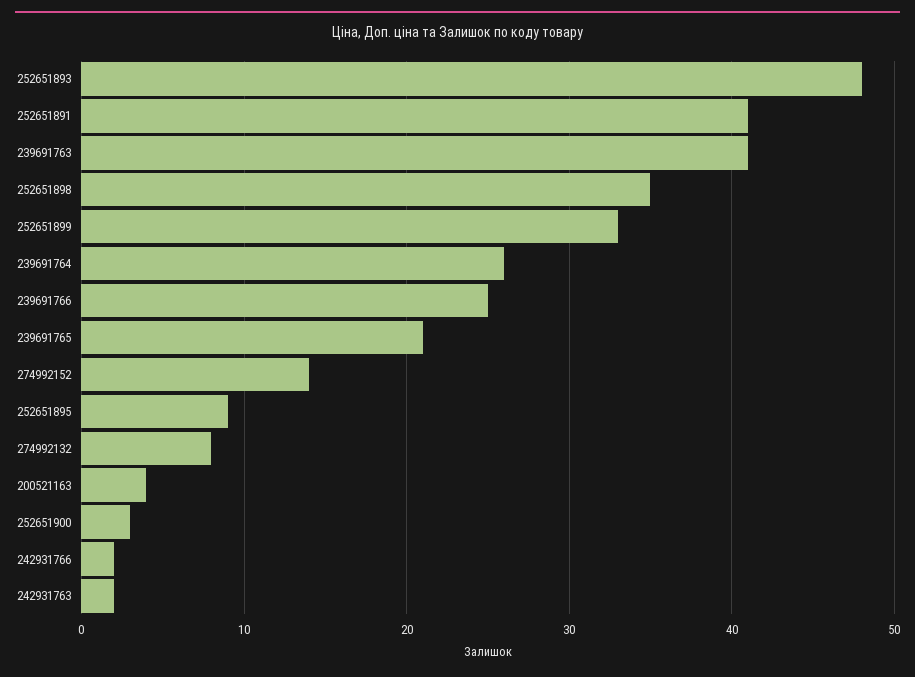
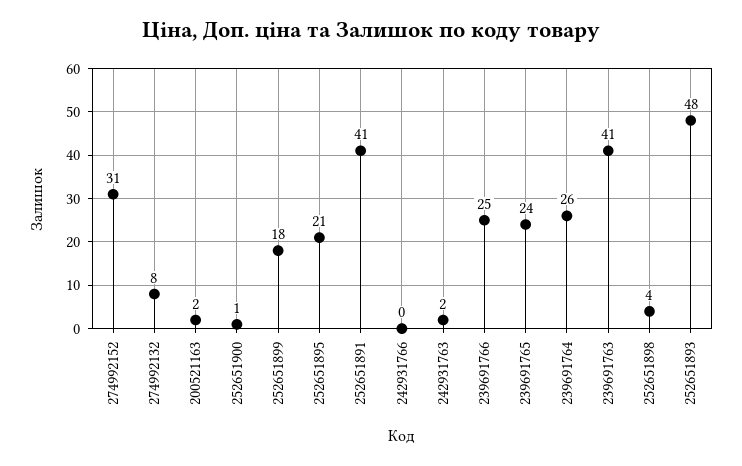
252651898: 35 -> 4
252651899: 33 -> 18
239691765: 21 -> 24
274992152: 14 -> 31
252651895: 9 -> 21
200521163: 4 -> 2
252651900: 3 -> 1
242931766: 2 -> 0

